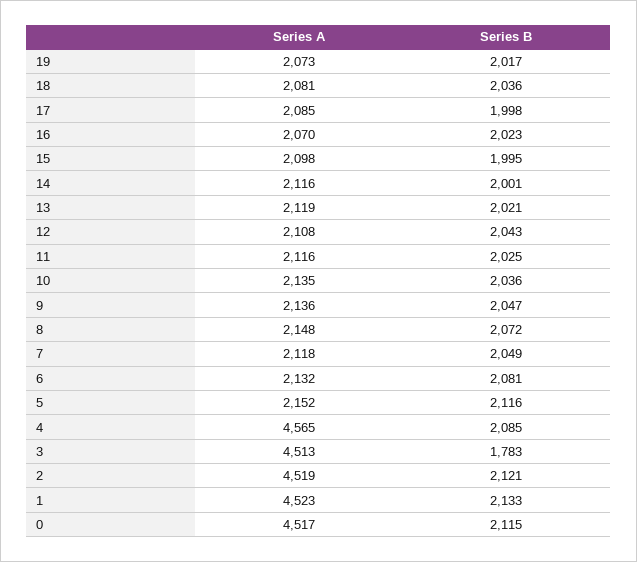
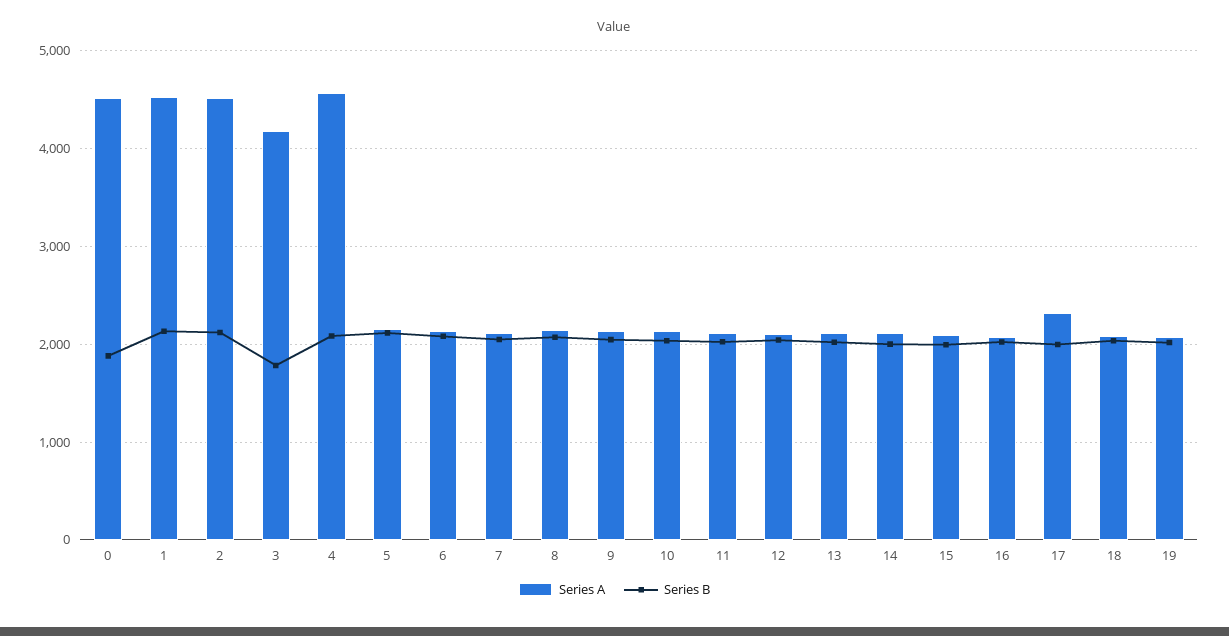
Series A, 17: 2085 -> 2300
Series A, 3: 4513 -> 4200
Series B, 0: 2115 -> 1900

